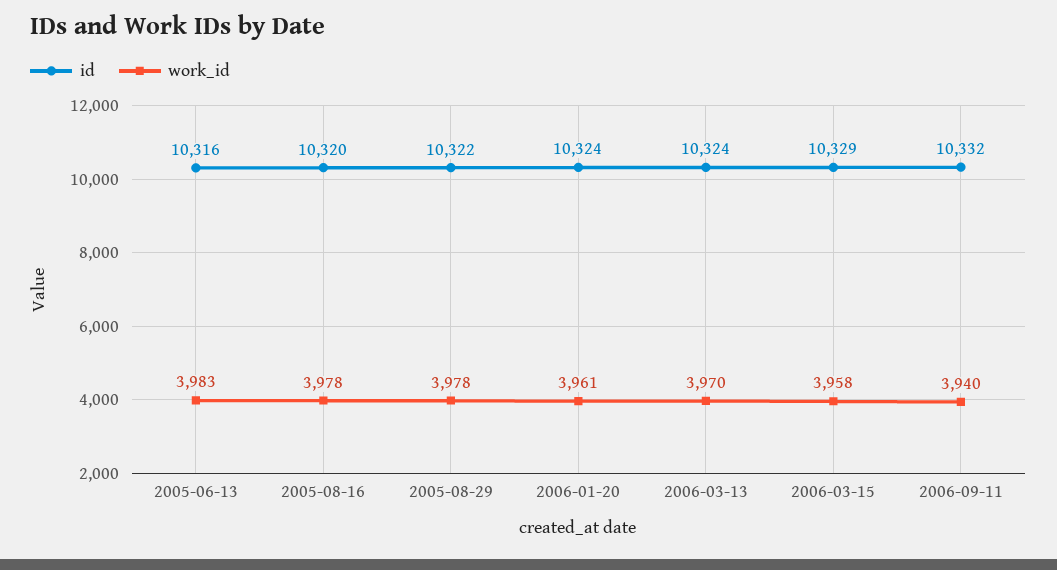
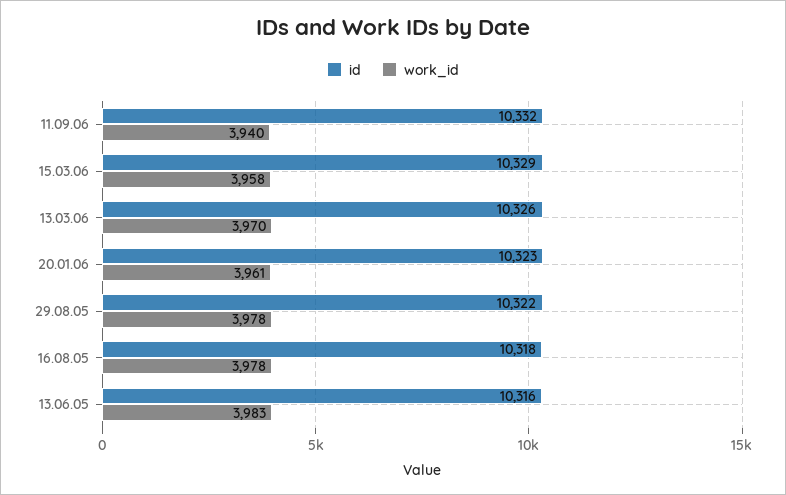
id, 2005-08-16: 10320 -> 10318
id, 2006-01-20: 10324 -> 10323
id, 2006-03-13: 10324 -> 10326

